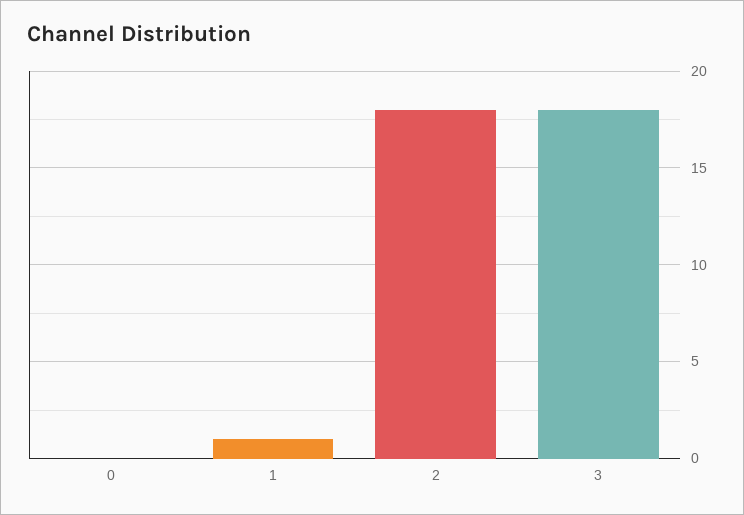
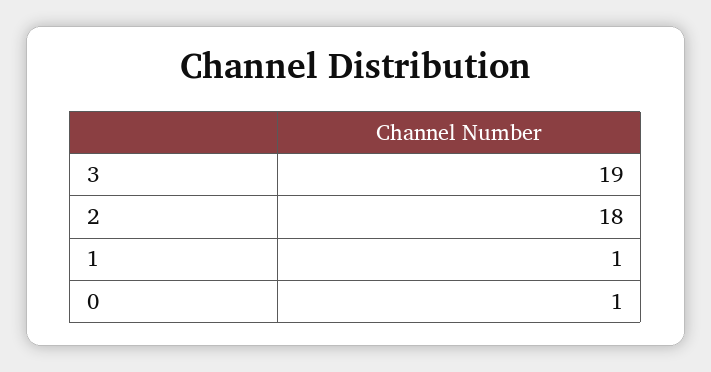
0: 0 -> 1
3: 18 -> 19

